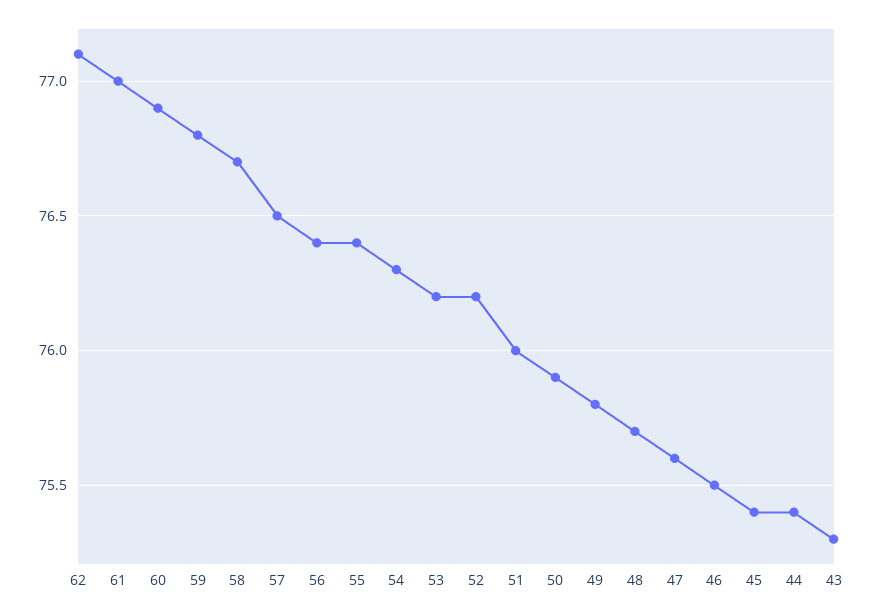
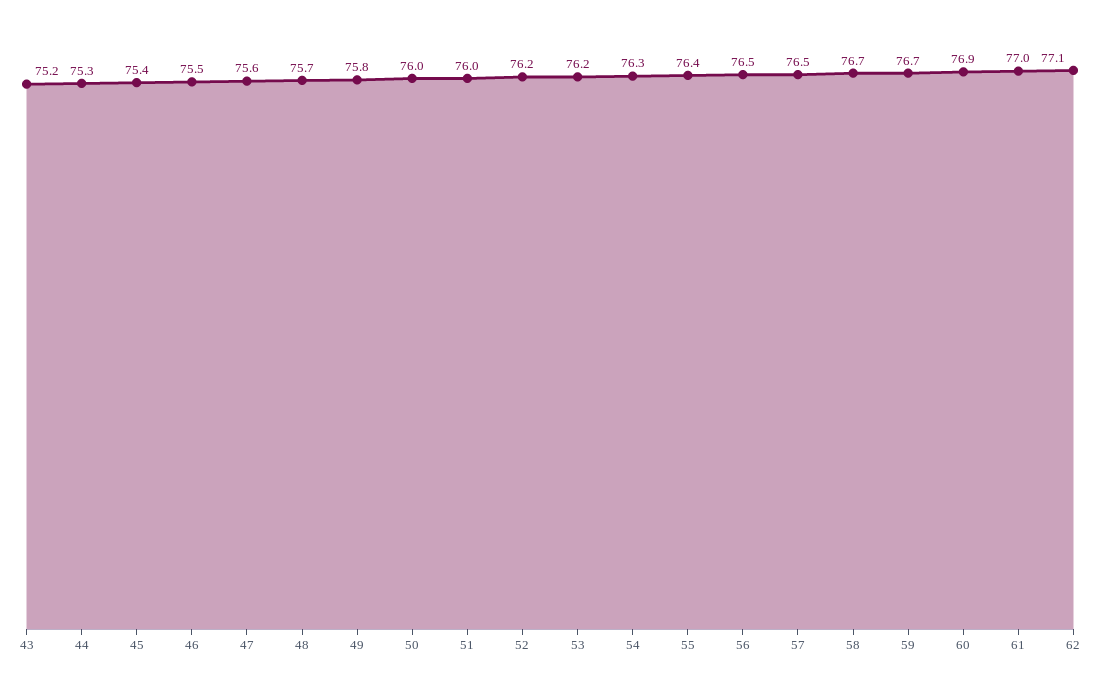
59: 76.8 -> 76.7
56: 76.4 -> 76.5
50: 75.9 -> 76
44: 75.4 -> 75.3
43: 75.3 -> 75.2

